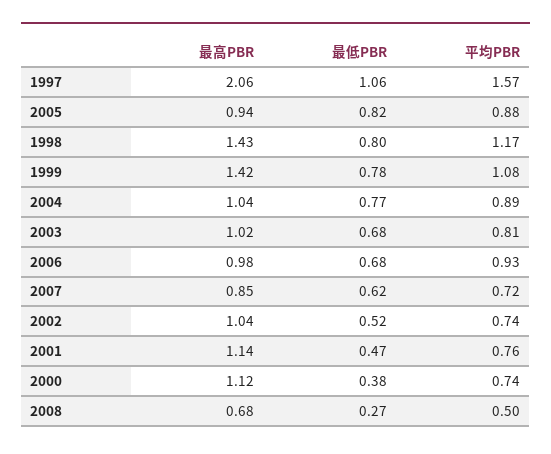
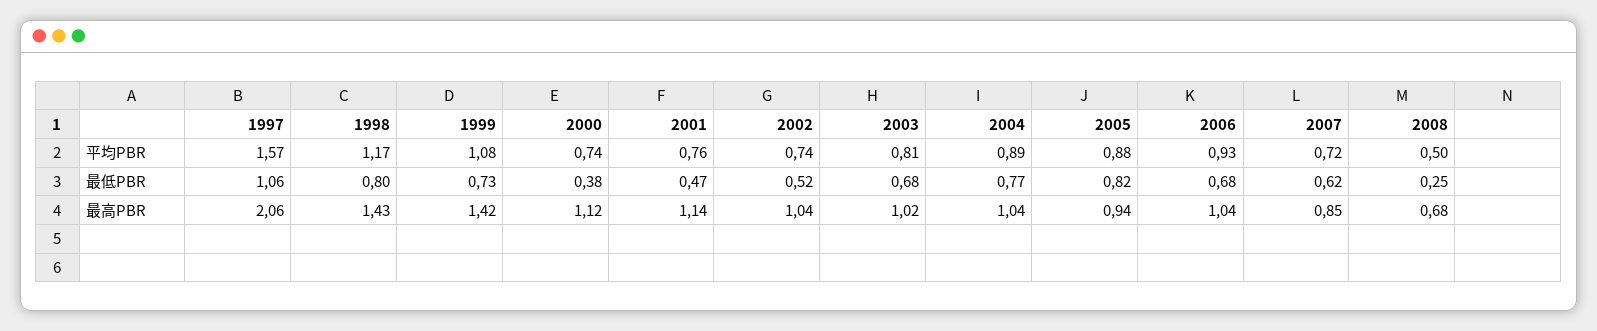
最低PBR, 1999: 0.78 -> 0.73
最高PBR, 2006: 0.98 -> 1.04
最低PBR, 2008: 0.27 -> 0.25

